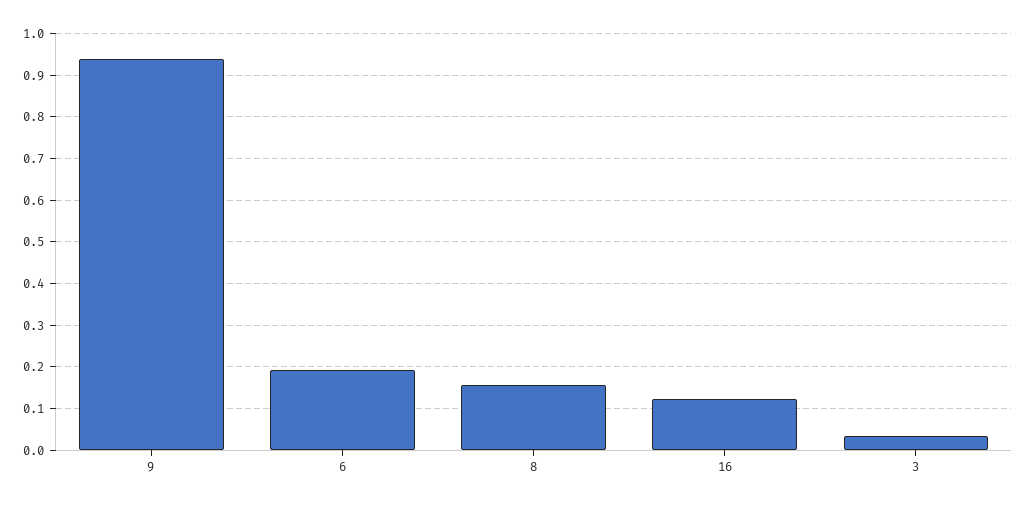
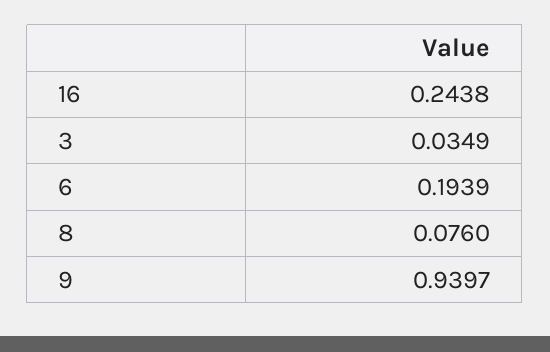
8: 0.16 -> 0.076
16: 0.12 -> 0.2438

